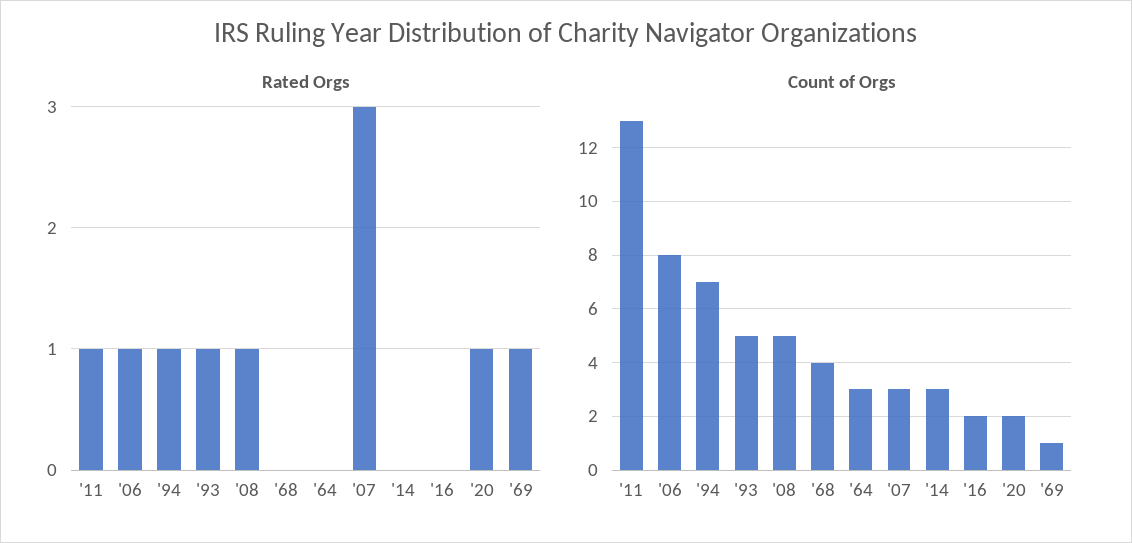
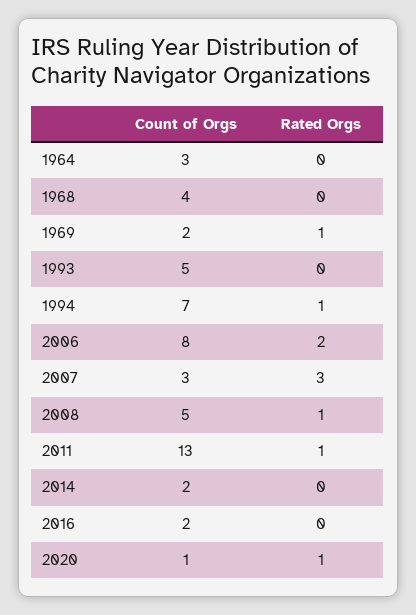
Rated Orgs, '06: 1 -> 2
Rated Orgs, '93: 1 -> 0
Count of Orgs, '14: 3 -> 2
Count of Orgs, '20: 2 -> 1
Count of Orgs, '69: 1 -> 2

